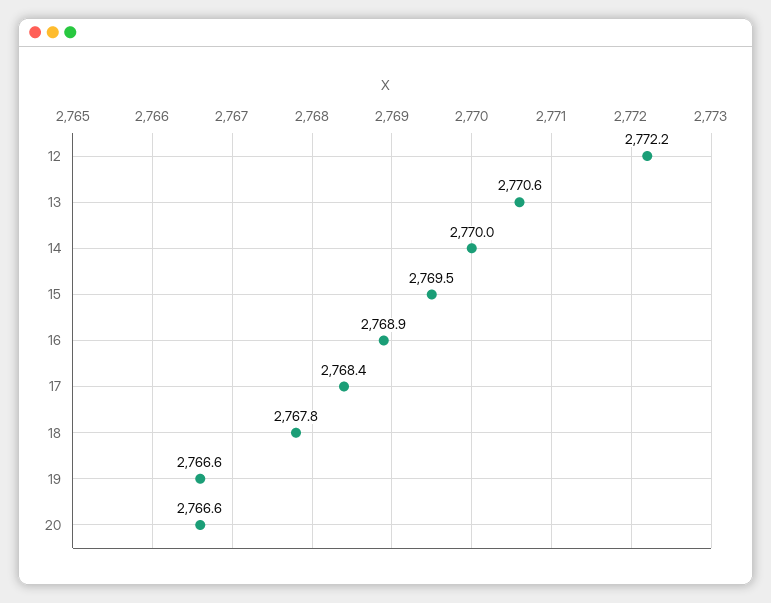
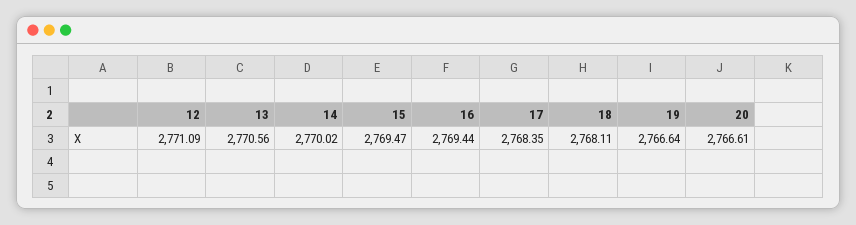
12: 2772.2 -> 2771.09
16: 2768.9 -> 2769.44
18: 2767.8 -> 2768.11

